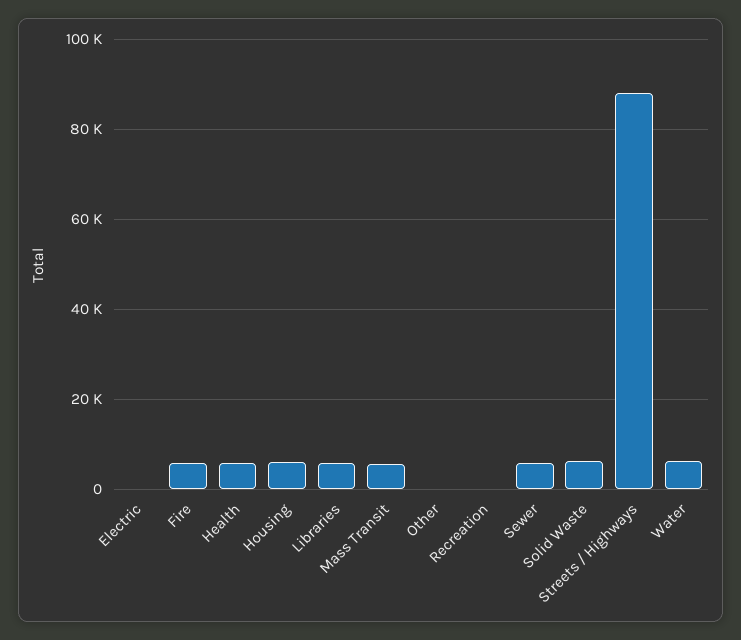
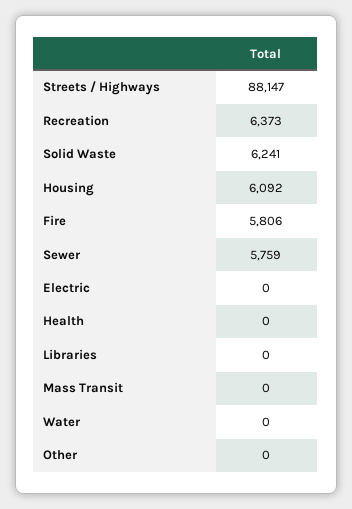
Health: 6000 -> 0
Libraries: 6000 -> 0
Mass Transit: 6000 -> 0
Recreation: 0 -> 6373
Water: 6000 -> 0

